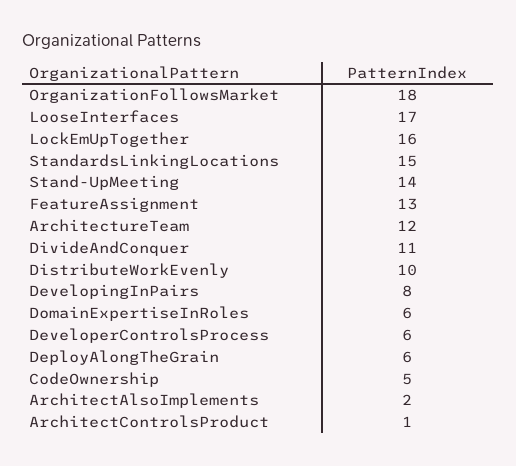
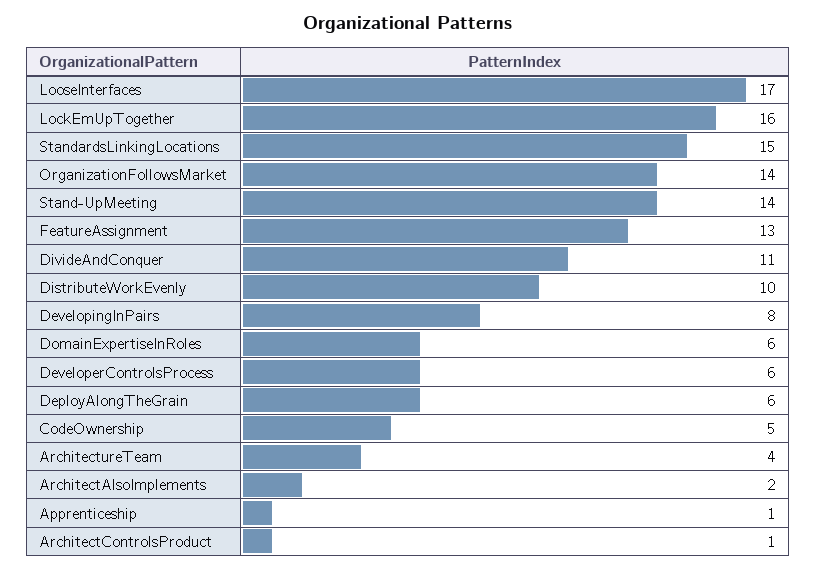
OrganizationFollowsMarket: 18 -> 14
ArchitectureTeam: 12 -> 4
Apprenticeship: none -> 1

